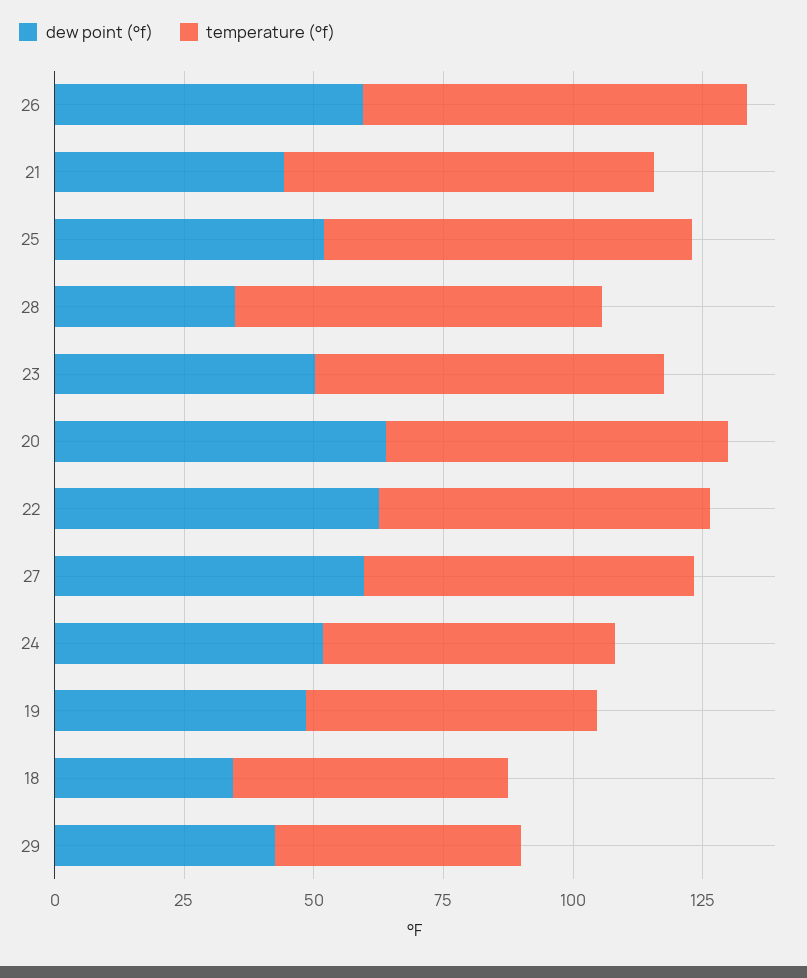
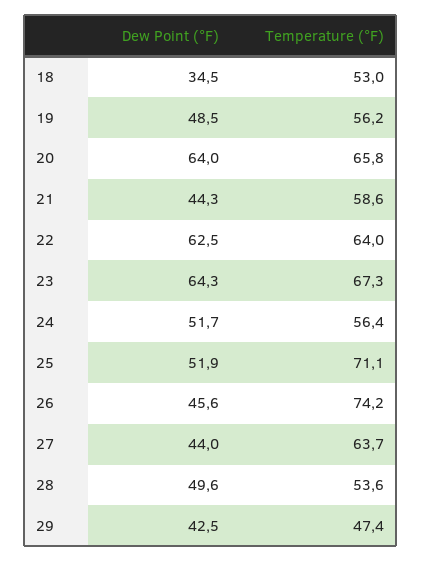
dew point (°f), 26: 60 -> 45.6
temperature (°f), 21: 70 -> 58.6
dew point (°f), 28: 35 -> 49.6
temperature (°f), 28: 70 -> 53.6
dew point (°f), 23: 50 -> 64.3
dew point (°f), 27: 60 -> 44

